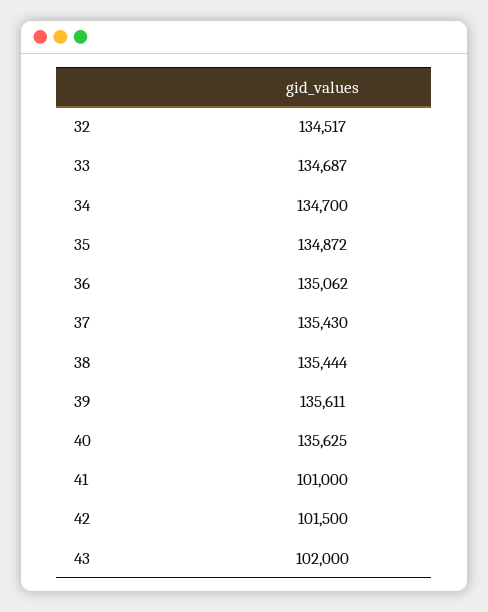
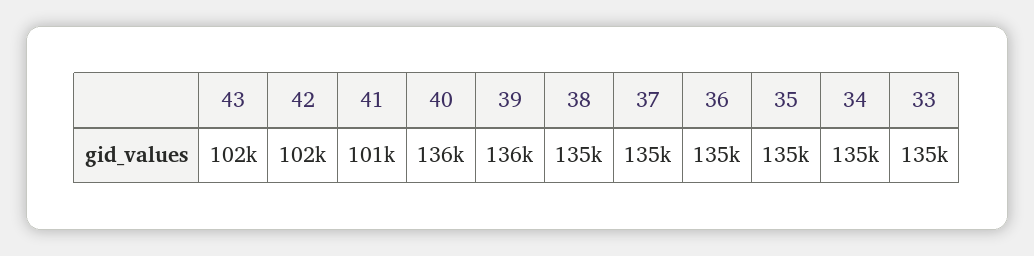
32: 134517 -> none

